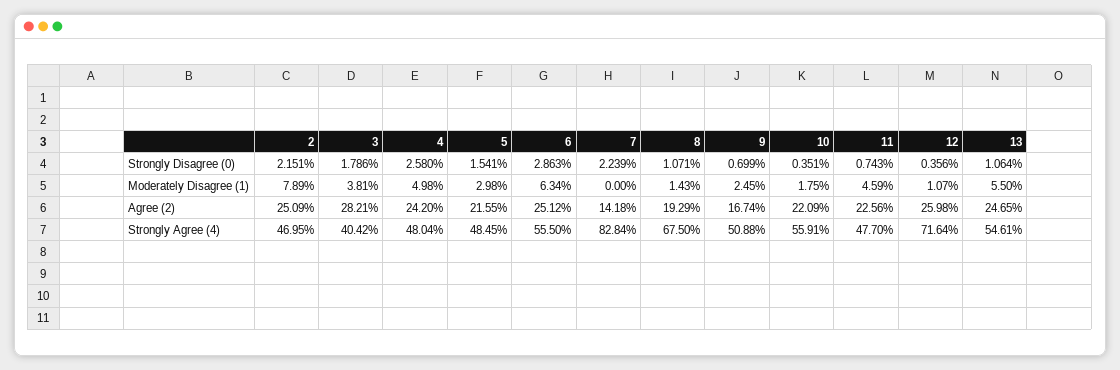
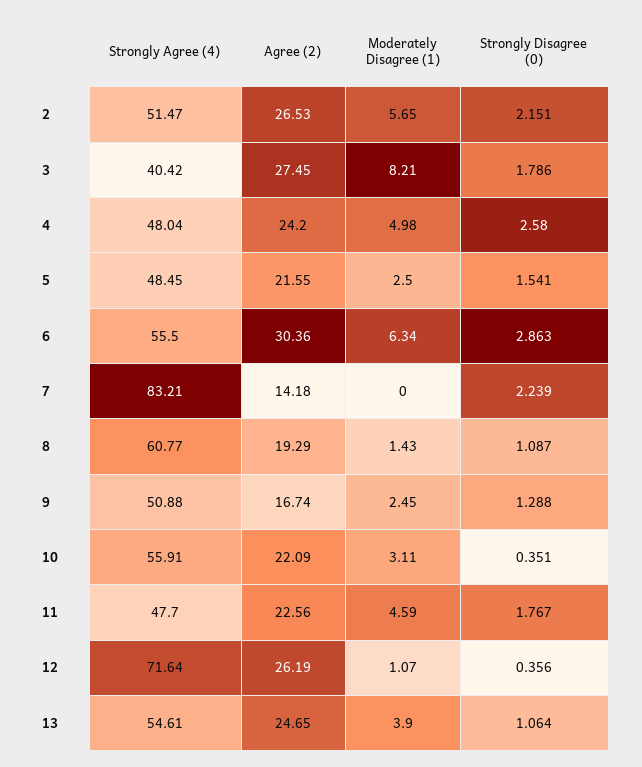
8, Strongly Disagree (0): 1.071 -> 1.087
9, Strongly Disagree (0): 0.699 -> 1.288
11, Strongly Disagree (0): 0.743 -> 1.767
2, Moderately Disagree (1): 7.89 -> 5.65
3, Moderately Disagree (1): 3.81 -> 8.21
5, Moderately Disagree (1): 2.98 -> 2.5
10, Moderately Disagree (1): 1.75 -> 3.11
13, Moderately Disagree (1): 5.5 -> 3.9
2, Agree (2): 25.09 -> 26.53
3, Agree (2): 28.21 -> 27.45
6, Agree (2): 25.12 -> 30.36
12, Agree (2): 25.98 -> 26.19
2, Strongly Agree (4): 46.95 -> 51.47
7, Strongly Agree (4): 82.84 -> 83.21
8, Strongly Agree (4): 67.5 -> 60.77

